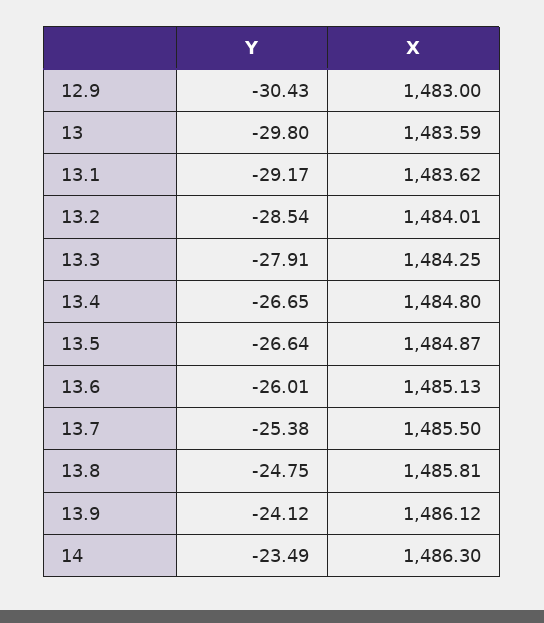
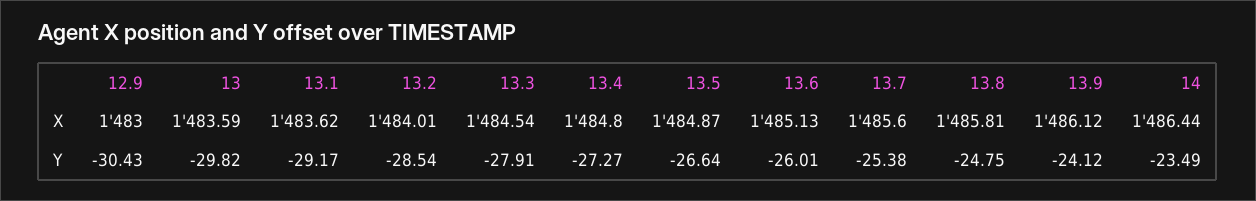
Y, 13: -29.8 -> -29.82
X, 13.3: 1484.25 -> 1484.54
Y, 13.4: -26.65 -> -27.27
X, 13.7: 1485.5 -> 1485.6
X, 14: 1486.3 -> 1486.44

